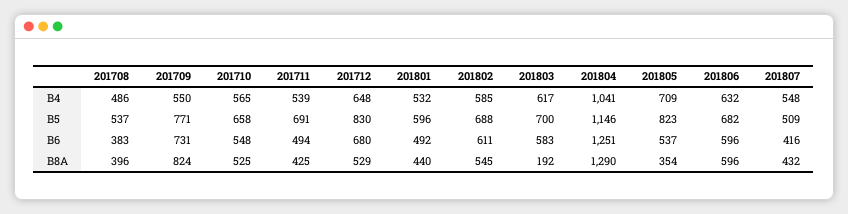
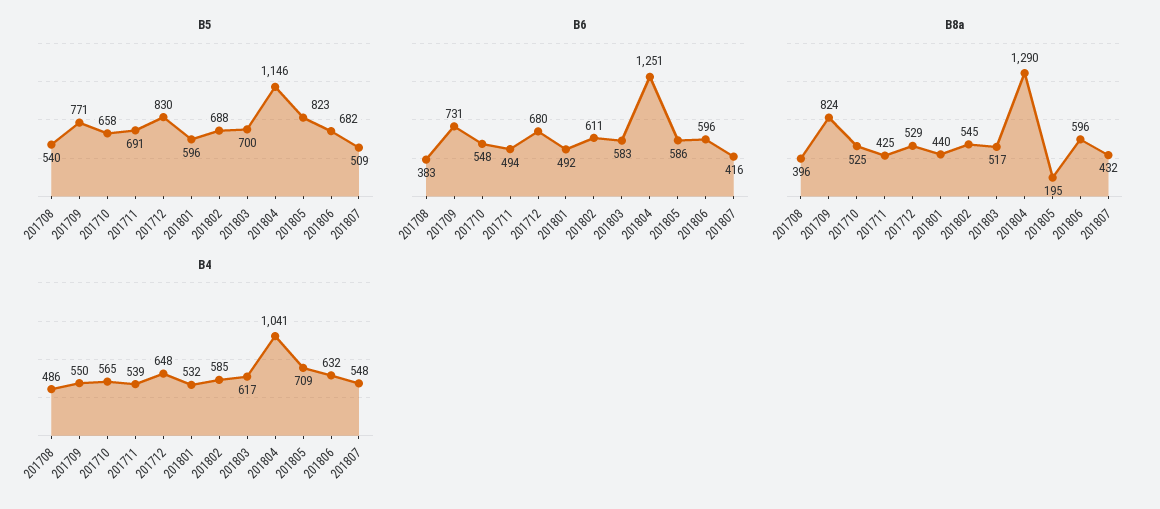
B5, 201708: 537 -> 540
B6, 201805: 537 -> 586
B8A, 201803: 192 -> 517
B8A, 201805: 354 -> 195

